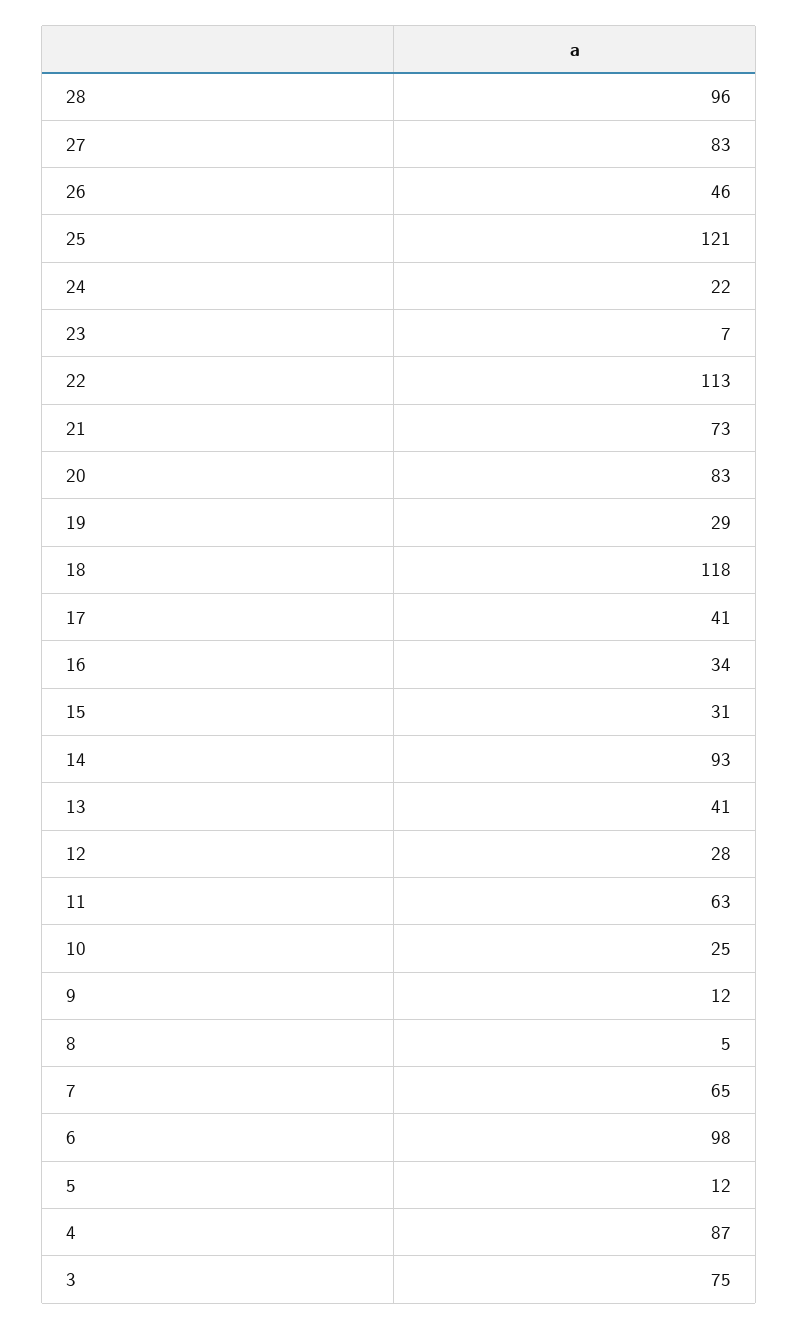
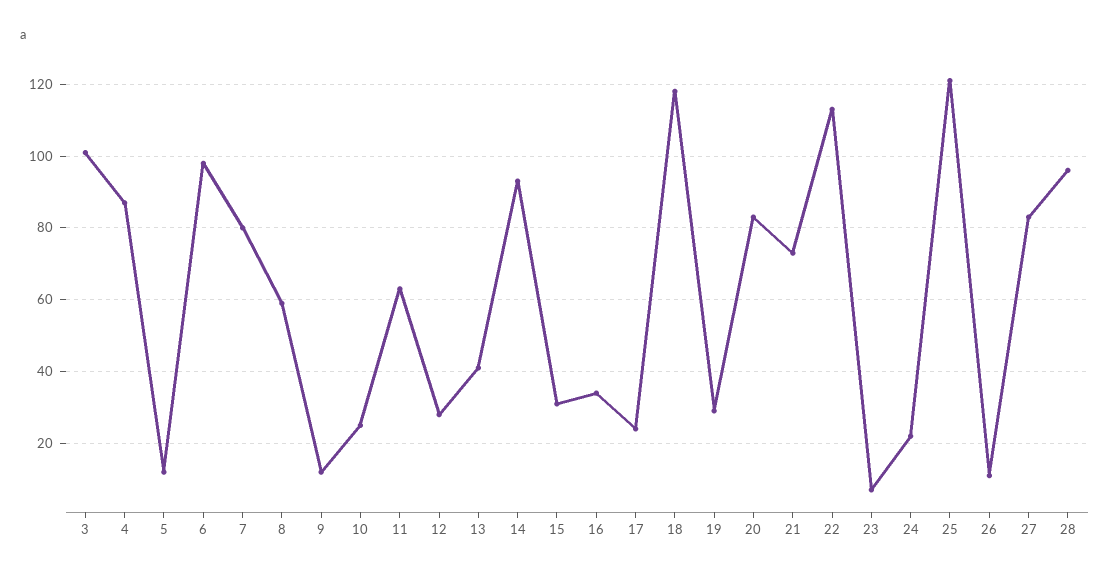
26: 46 -> 10
17: 41 -> 25
8: 5 -> 60
7: 65 -> 80
3: 75 -> 100

